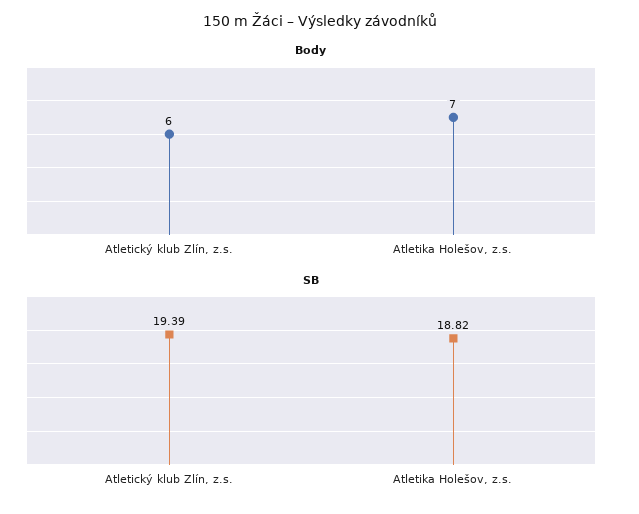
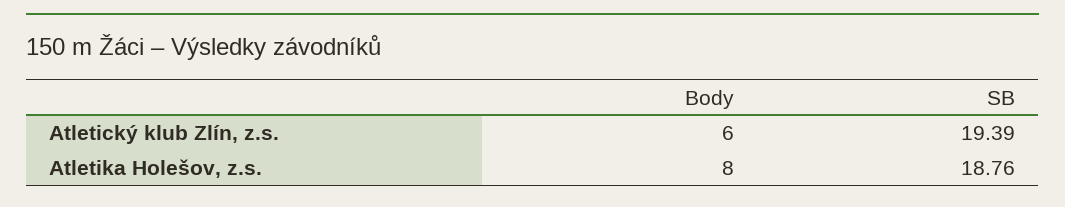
Body, Atletika Holešov, z.s.: 7 -> 8
SB, Atletika Holešov, z.s.: 18.82 -> 18.76

